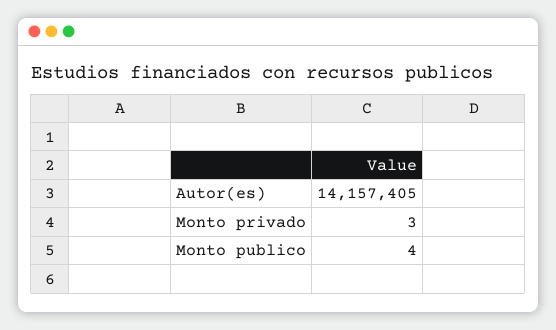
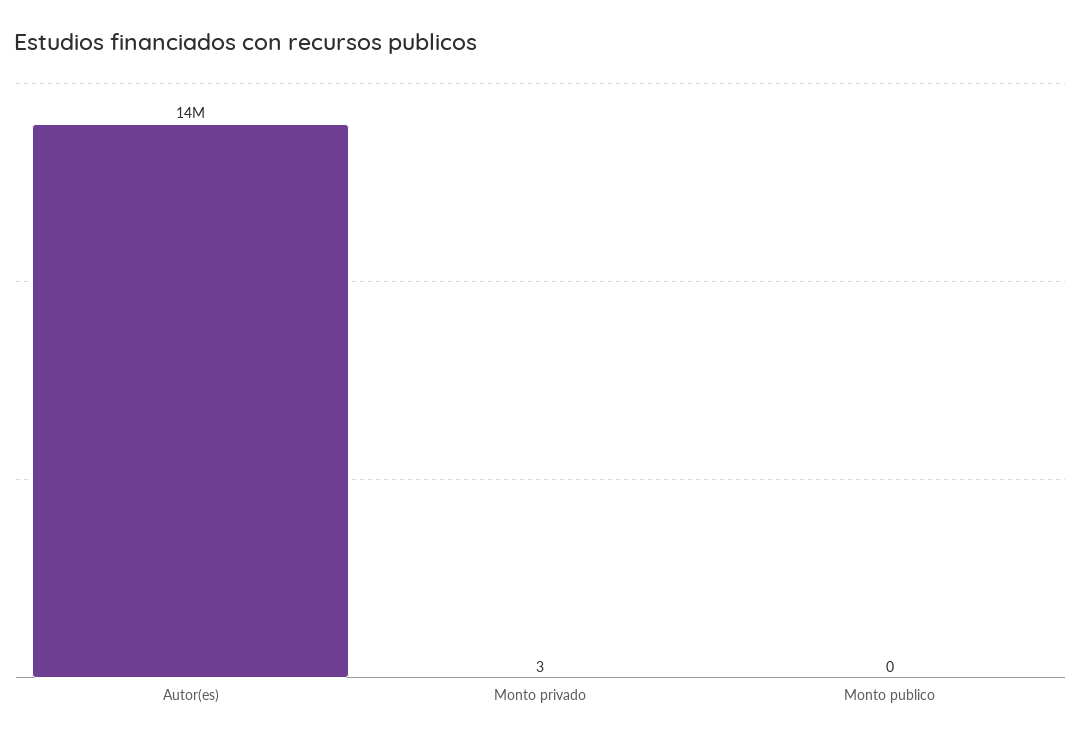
Monto publico: 4 -> 0

